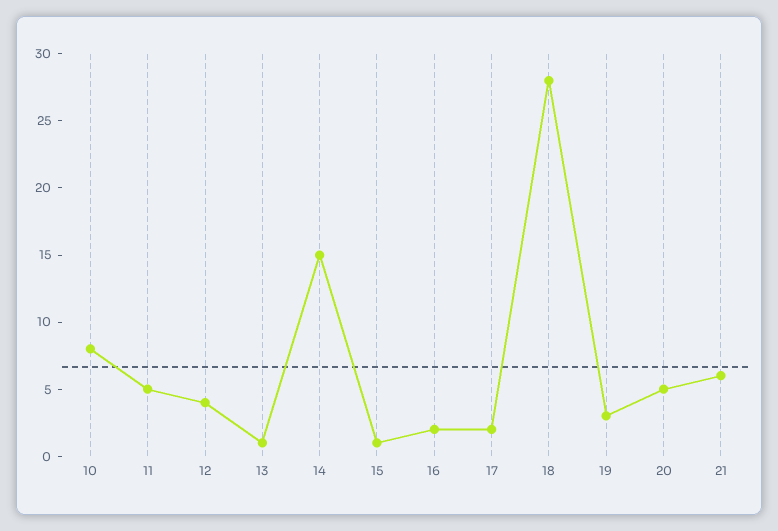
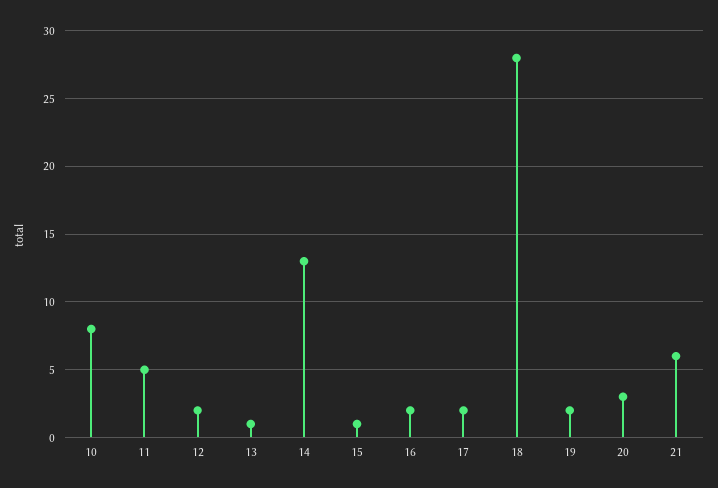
12: 4 -> 2
14: 15 -> 13
19: 3 -> 2
20: 5 -> 3

